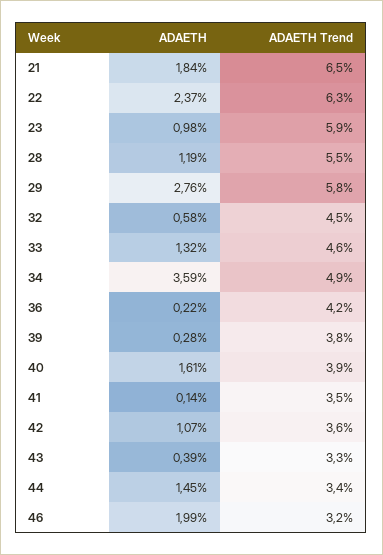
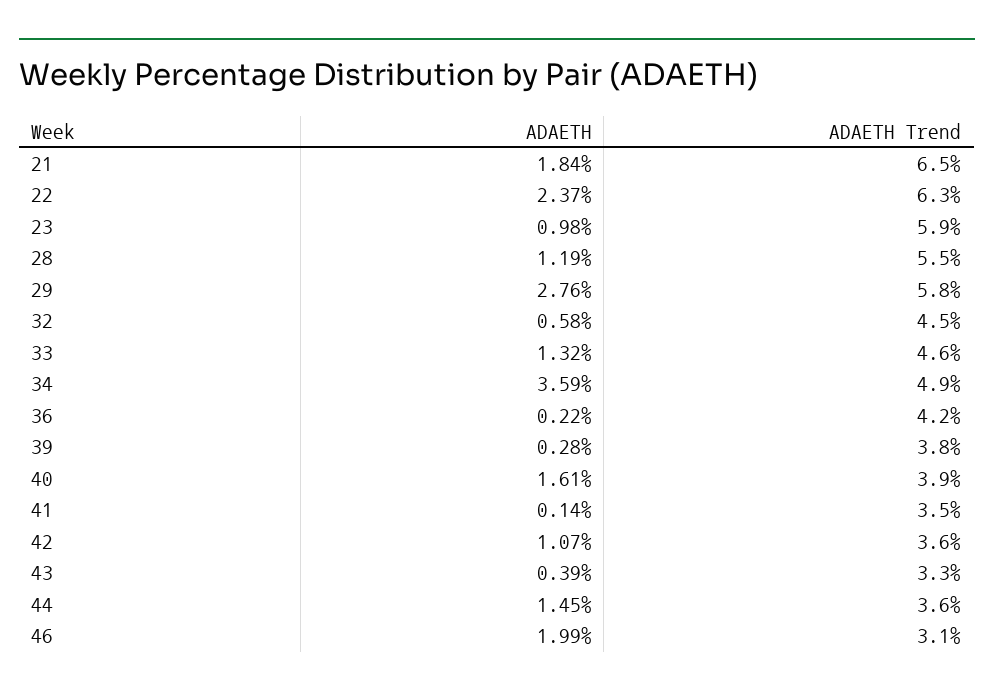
ADAETH Trend, 44: 3.4 -> 3.6
ADAETH Trend, 46: 3.2 -> 3.1

